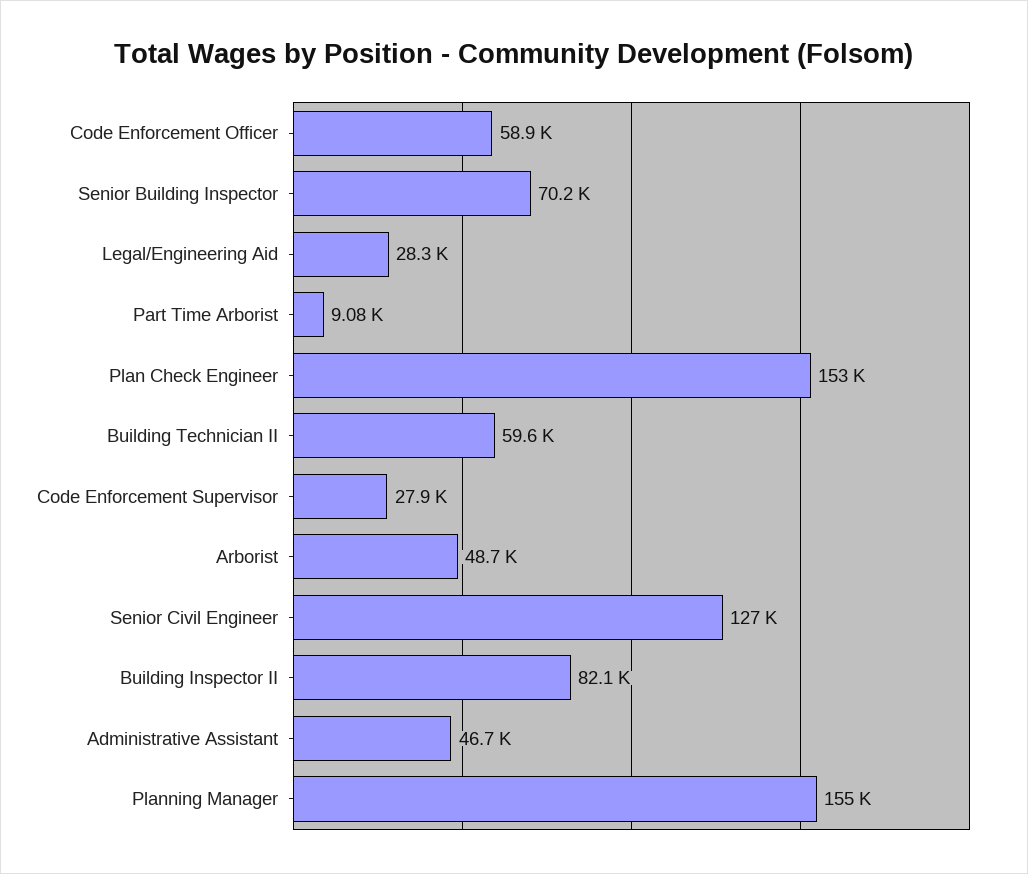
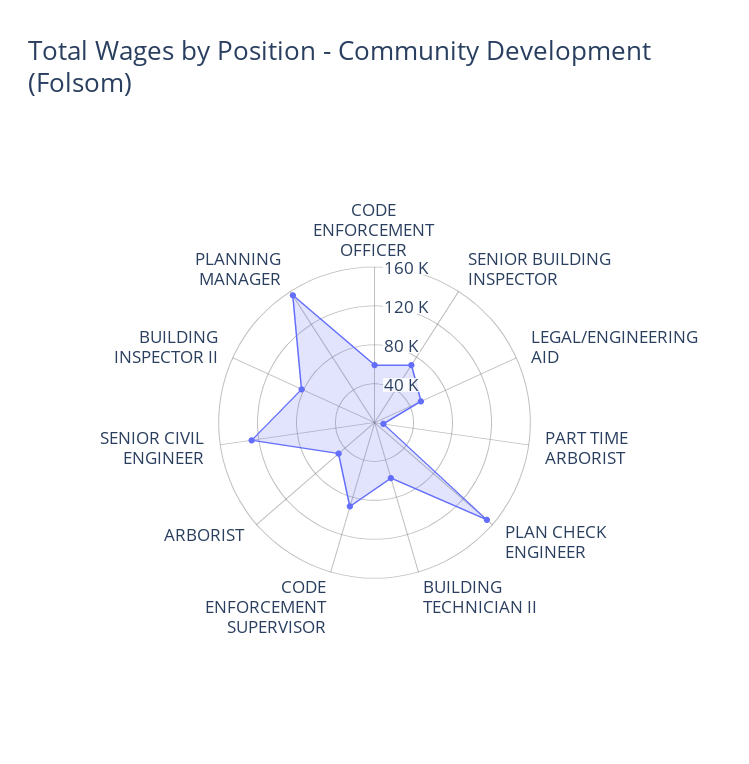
Legal/Engineering Aid: 28300 -> 50000
Code Enforcement Supervisor: 27900 -> 90000
Administrative Assistant: 46700 -> none

